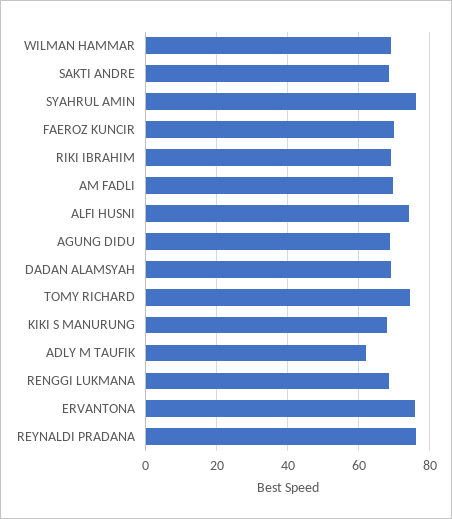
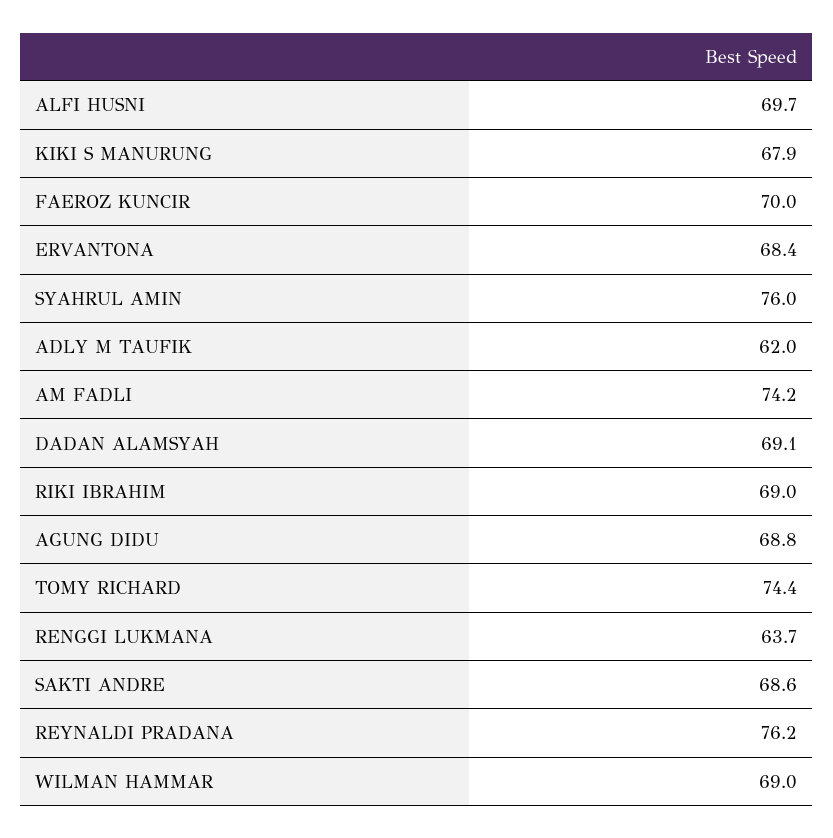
AM FADLI: 70 -> 74.2
ALFI HUSNI: 74 -> 69.7
RENGGI LUKMANA: 68 -> 63.7
ERVANTONA: 76 -> 68.4

